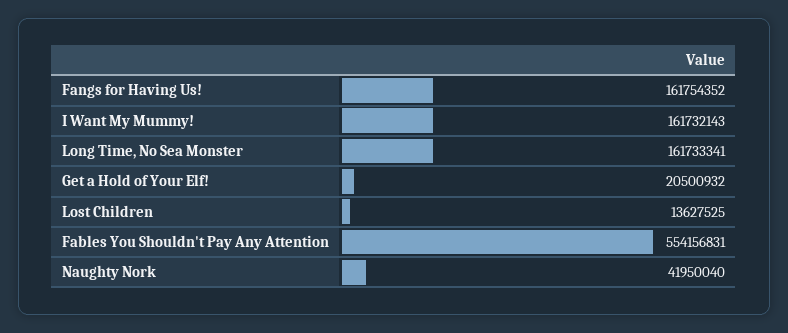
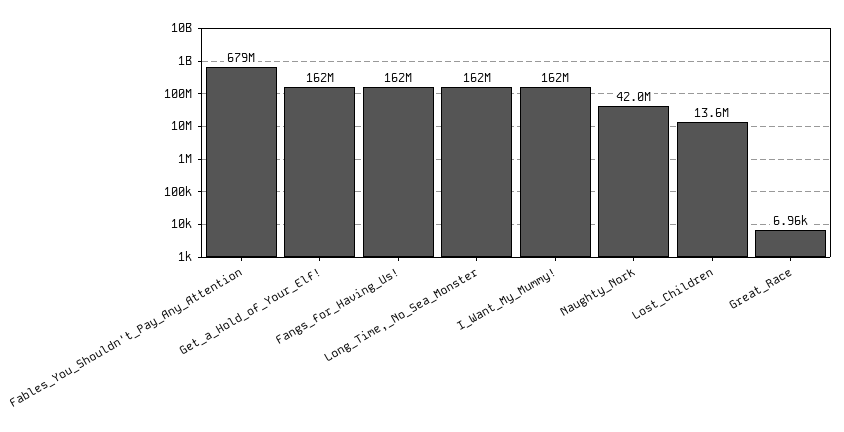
Get a Hold of Your Elf!: 20500932 -> 162000000
Fables You Shouldn't Pay Any Attention: 554156831 -> 679000000
Great_Race: none -> 6960

